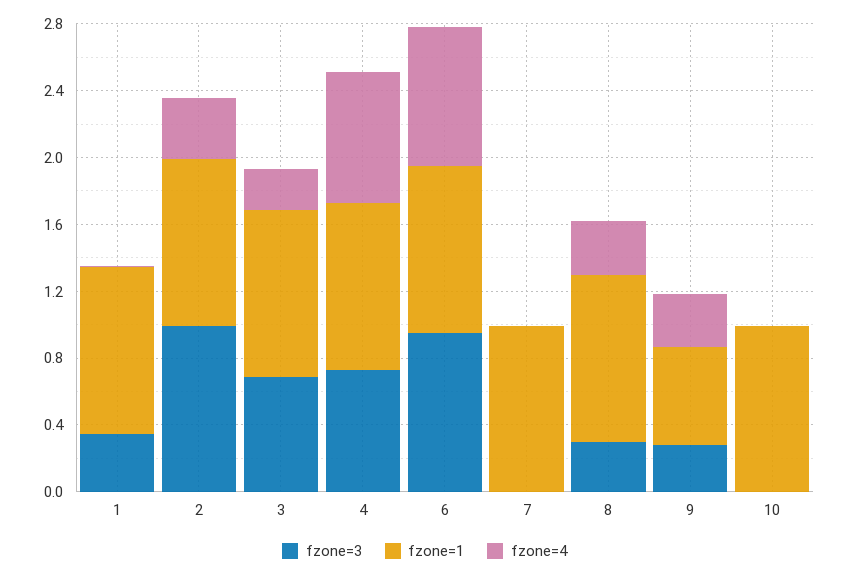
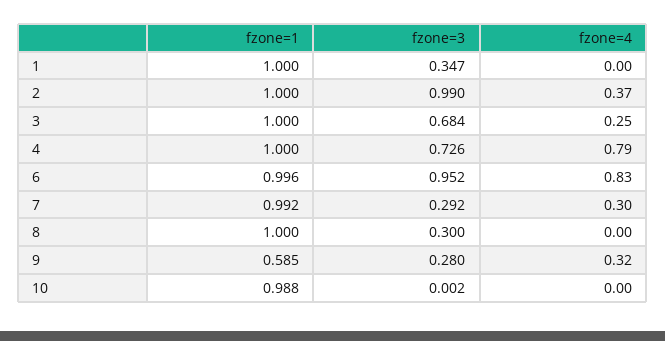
fzone=3, 7: 0 -> 0.292
fzone=4, 7: 0 -> 0.3
fzone=4, 8: 0.3 -> 0

